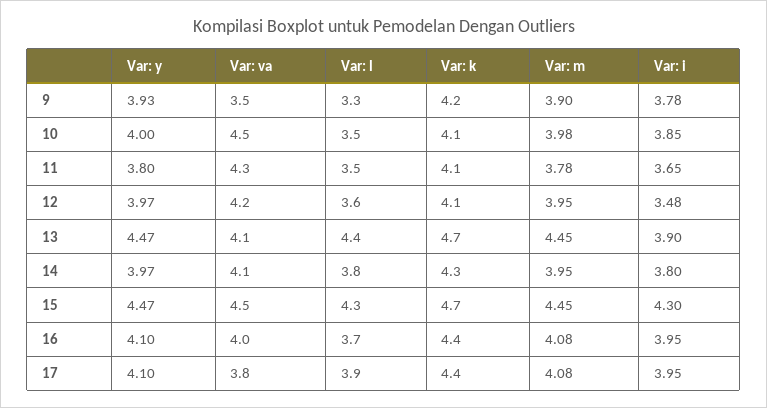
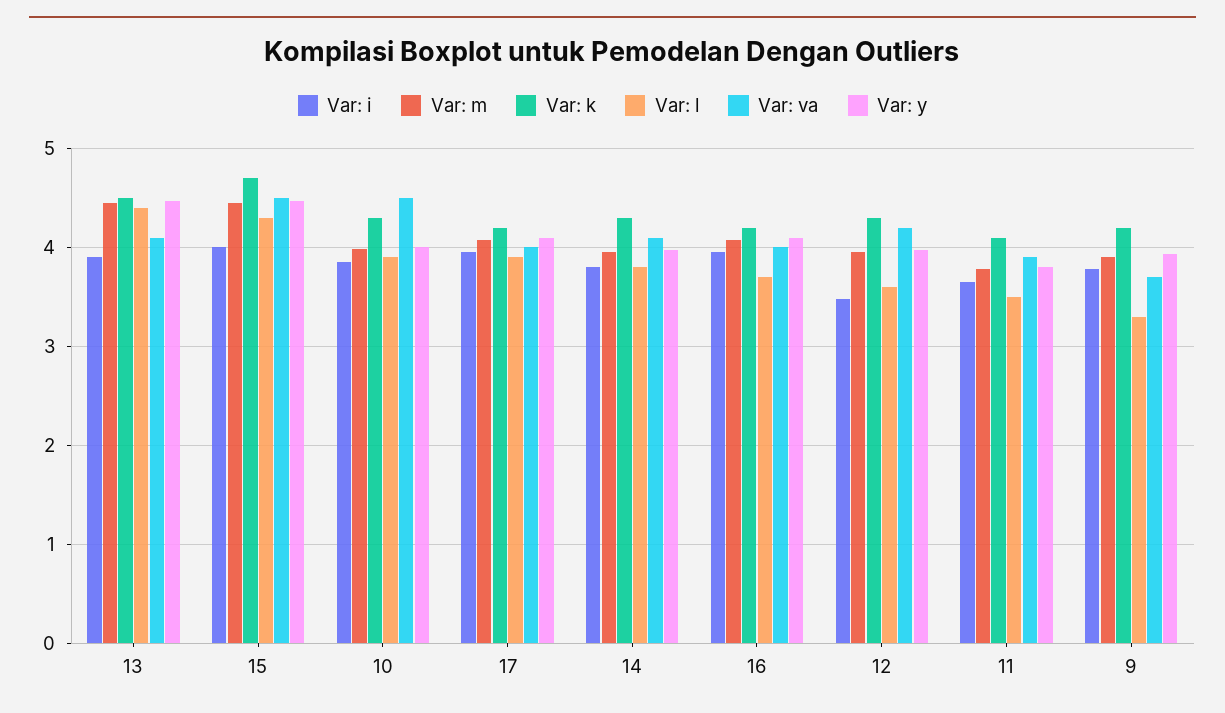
Var: va, 9: 3.5 -> 3.7
Var: l, 10: 3.5 -> 3.9
Var: k, 10: 4.1 -> 4.3
Var: va, 11: 4.3 -> 3.9
Var: k, 12: 4.1 -> 4.3
Var: k, 13: 4.7 -> 4.5
Var: i, 15: 4.3 -> 4
Var: k, 16: 4.4 -> 4.2
Var: va, 17: 3.8 -> 4
Var: k, 17: 4.4 -> 4.2

